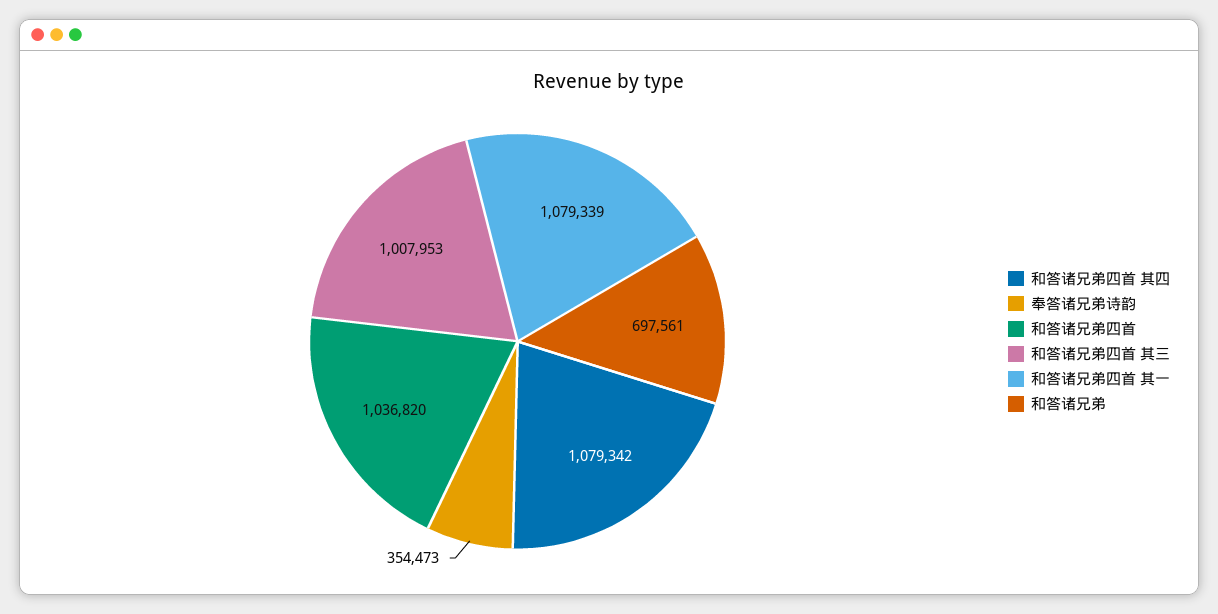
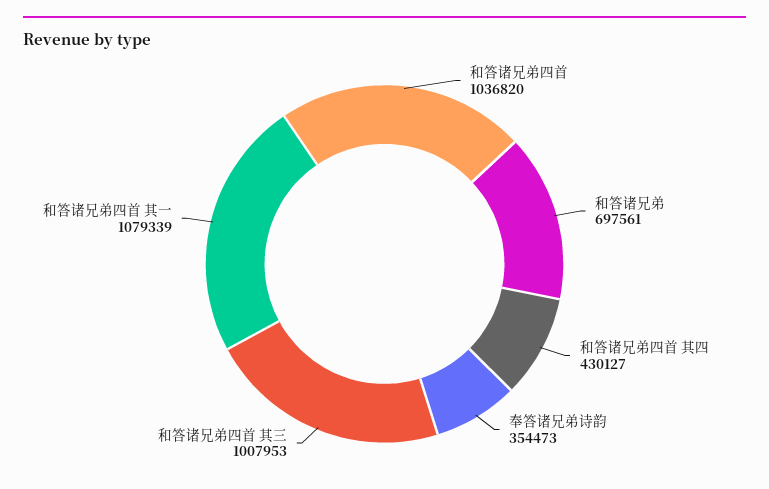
和答诸兄弟四首 其四: 1079342 -> 430127

